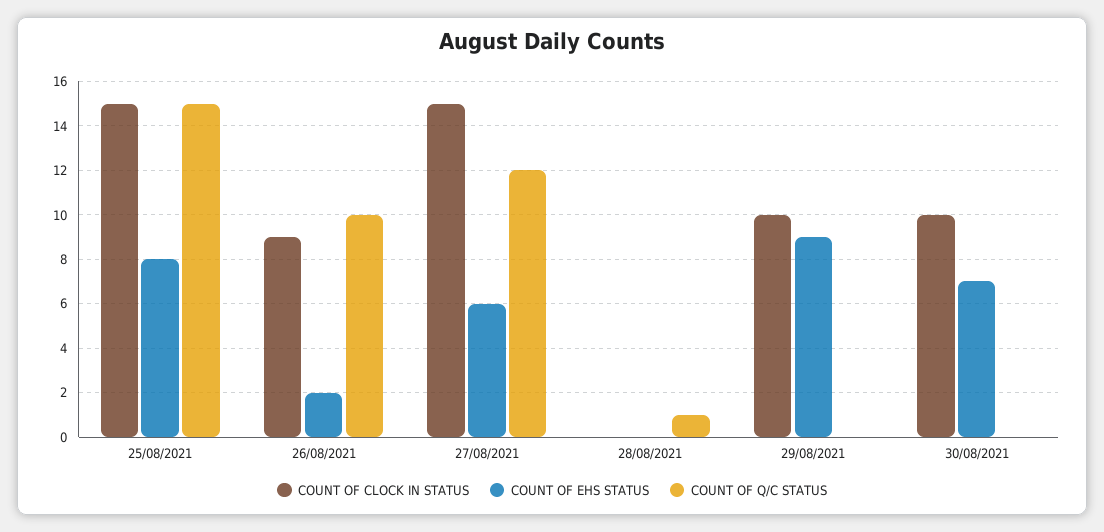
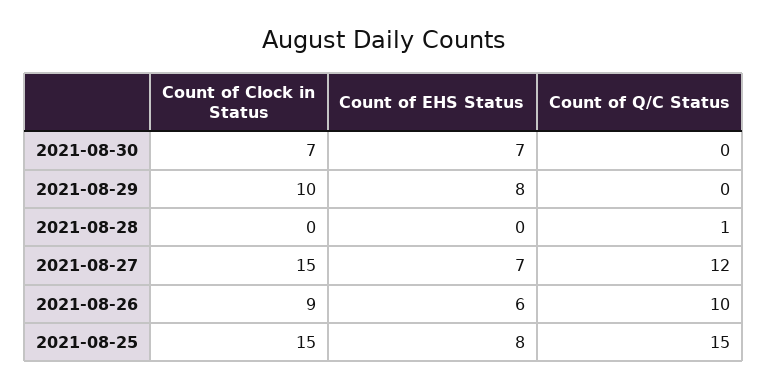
COUNT OF EHS STATUS, 26/08/2021: 2 -> 6
COUNT OF EHS STATUS, 27/08/2021: 6 -> 7
COUNT OF EHS STATUS, 29/08/2021: 9 -> 8
COUNT OF CLOCK IN STATUS, 30/08/2021: 10 -> 7

